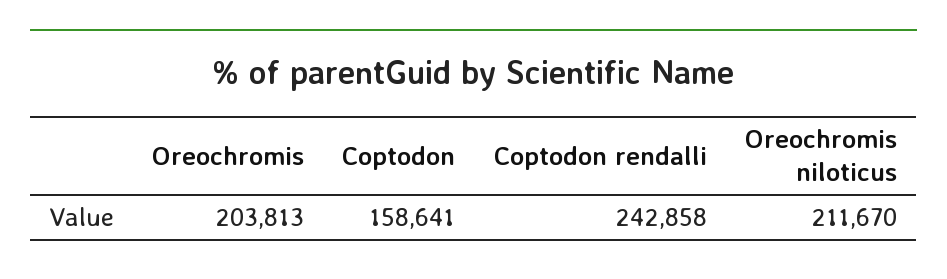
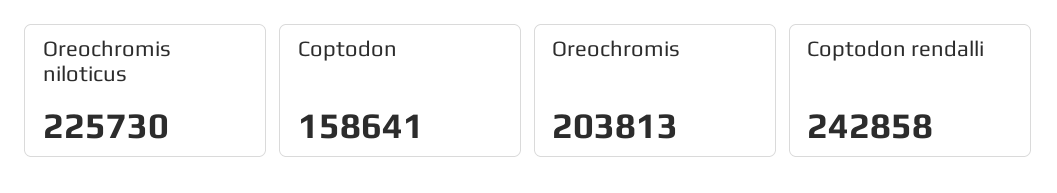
Oreochromis niloticus: 211670 -> 225730

